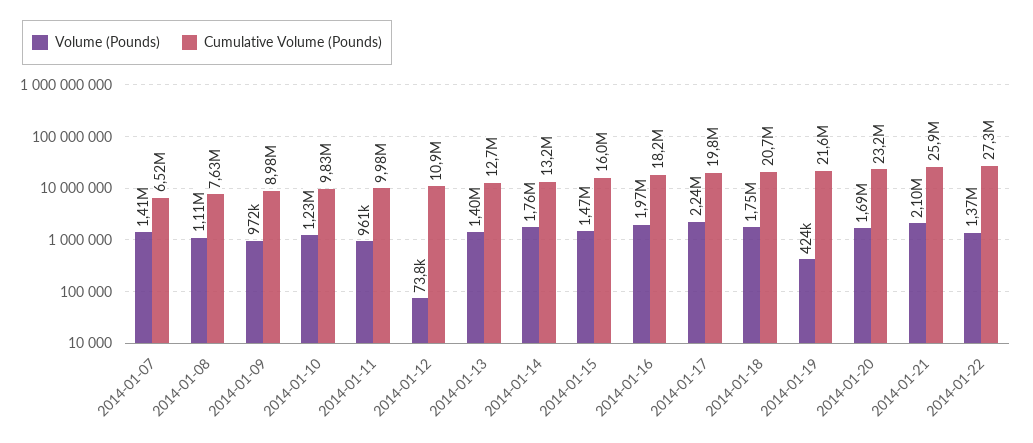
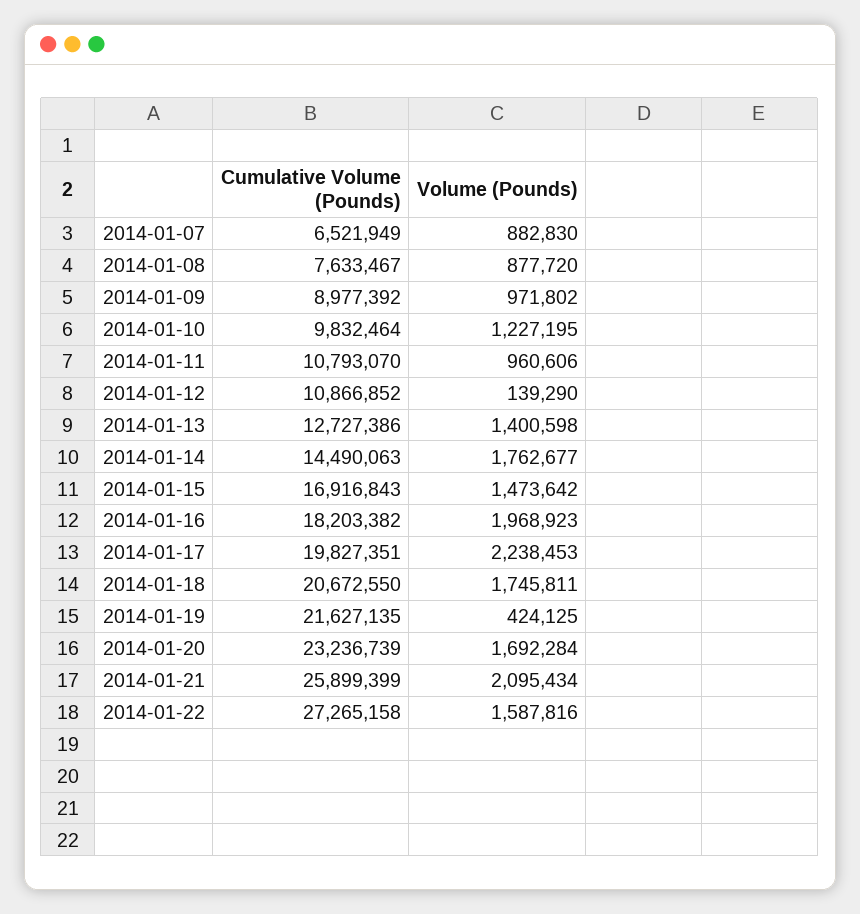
Volume (Pounds), 2014-01-07: 1410000 -> 882830
Volume (Pounds), 2014-01-08: 1110000 -> 877720
Cumulative Volume (Pounds), 2014-01-11: 9980000 -> 10793070
Volume (Pounds), 2014-01-12: 73800 -> 139290
Cumulative Volume (Pounds), 2014-01-14: 13200000 -> 14490063
Cumulative Volume (Pounds), 2014-01-15: 16000000 -> 16916843
Volume (Pounds), 2014-01-22: 1370000 -> 1587816

